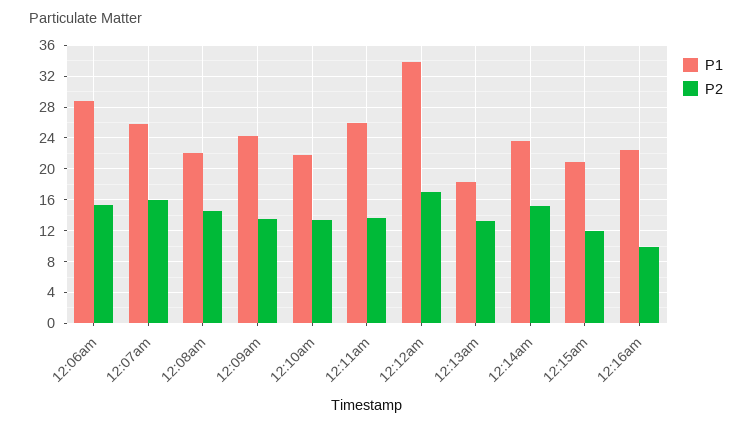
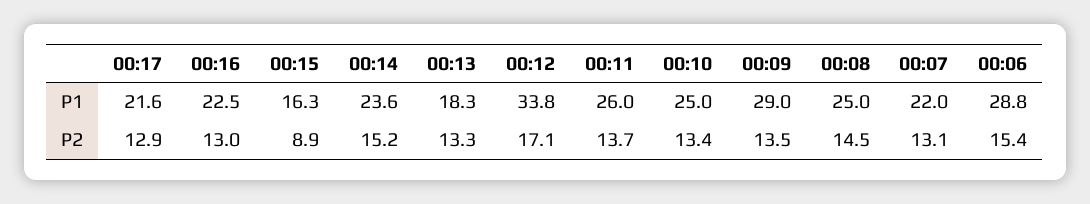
P1, 12:07am: 26 -> 22
P2, 12:07am: 16 -> 13.1
P1, 12:08am: 22 -> 25
P1, 12:09am: 24 -> 29
P1, 12:10am: 22 -> 25
P1, 12:15am: 21 -> 16.3
P2, 12:15am: 12 -> 8.9
P2, 12:16am: 10 -> 13
P1, 00:17: none -> 21.6
P2, 00:17: none -> 12.9

